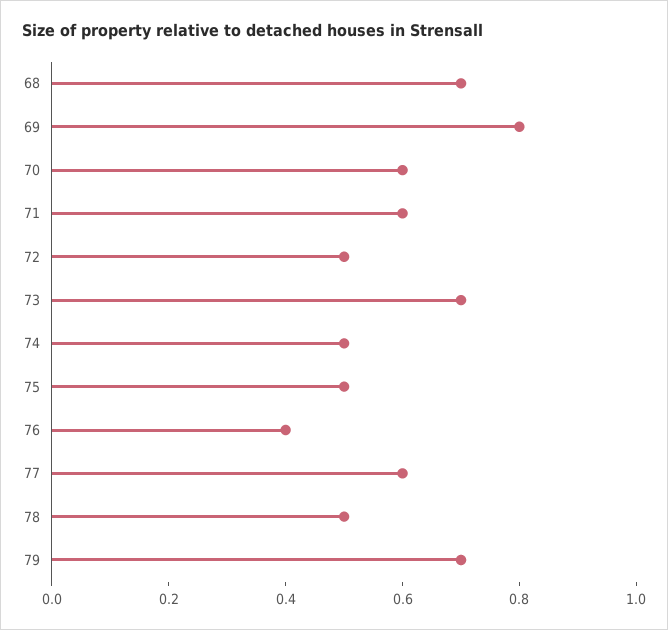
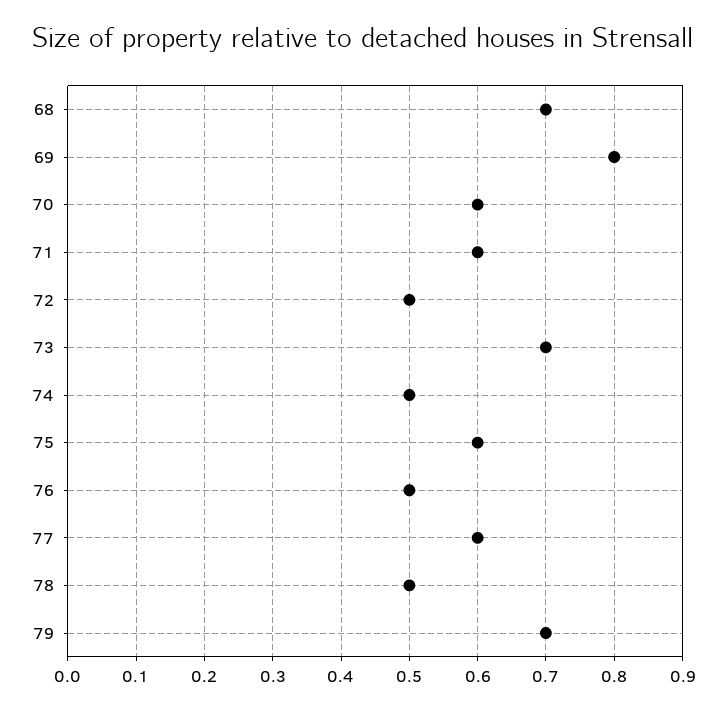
75: 0.5 -> 0.6
76: 0.4 -> 0.5

